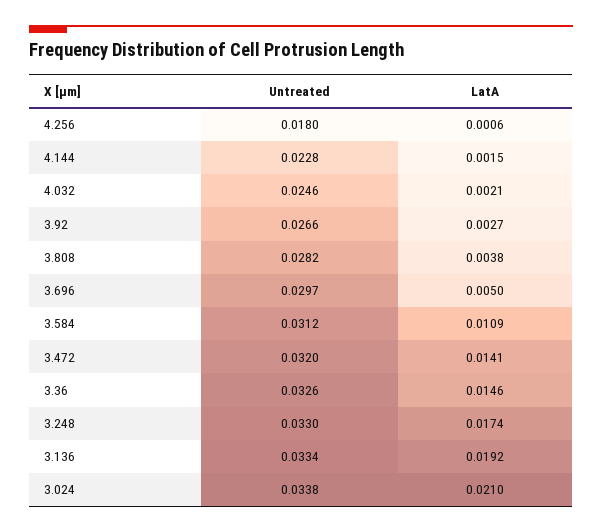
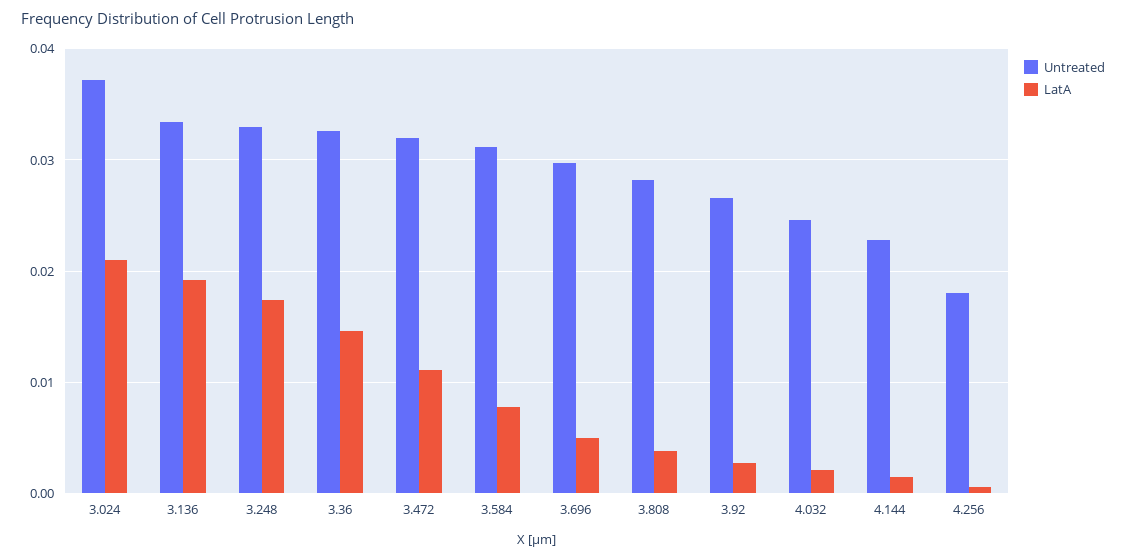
LatA, 3.584: 0.0109 -> 0.008
LatA, 3.472: 0.0141 -> 0.011
Untreated, 3.024: 0.0338 -> 0.037

